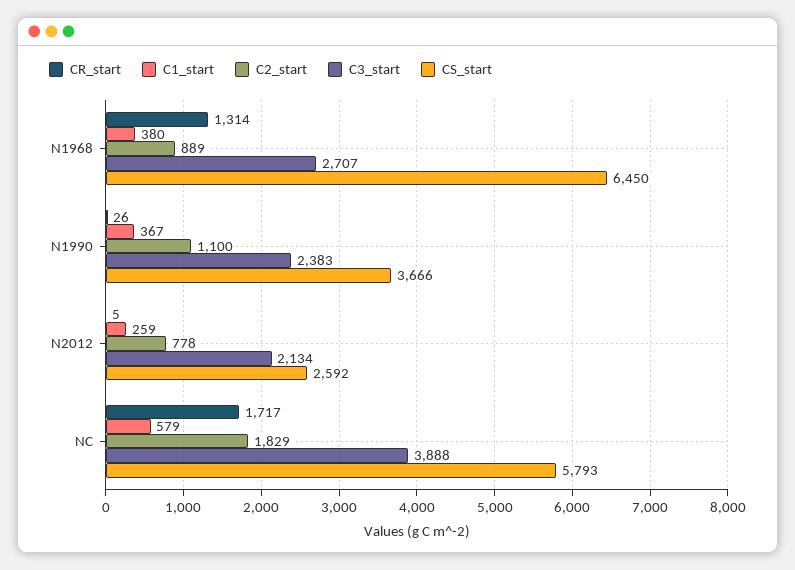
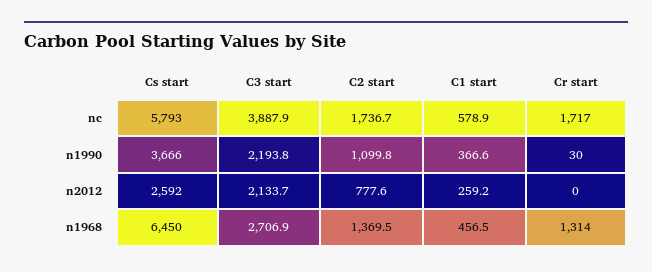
C1_start, N1968: 380 -> 456.5
C2_start, N1968: 889 -> 1369.5
CR_start, N1990: 26 -> 30
C3_start, N1990: 2383 -> 2193.8
CR_start, N2012: 5 -> 0
C2_start, NC: 1829 -> 1736.7

